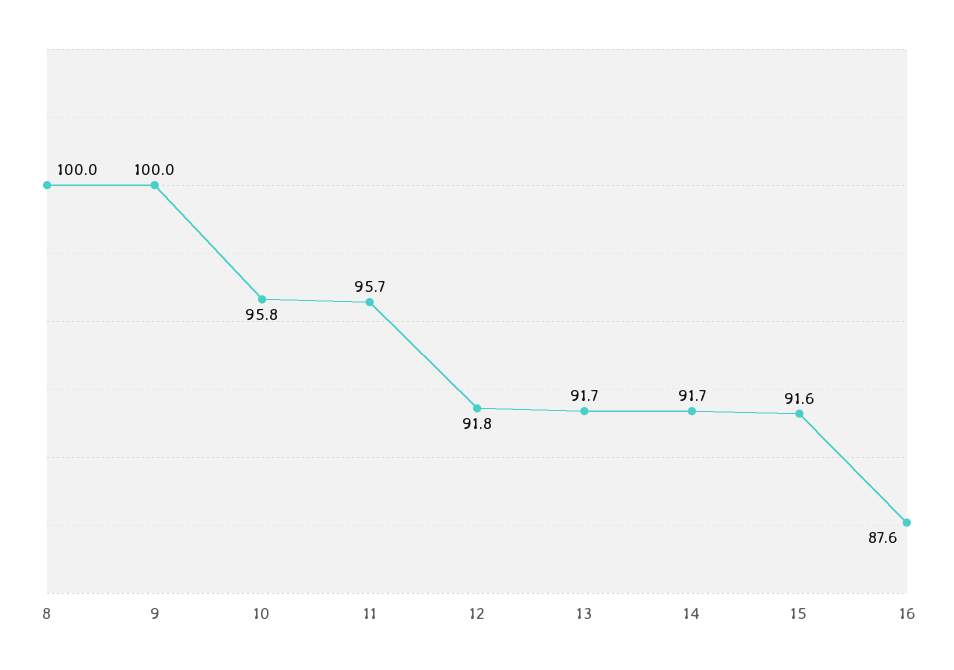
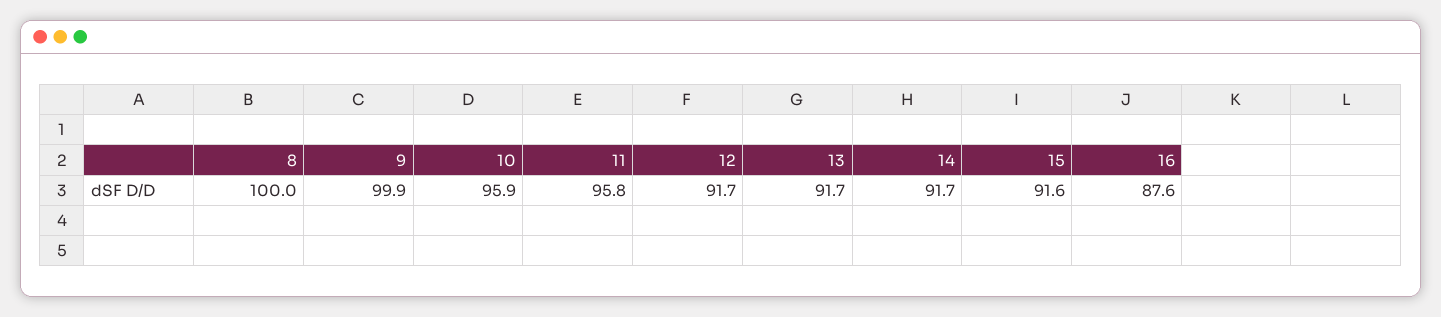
9: 100 -> 99.9
10: 95.8 -> 95.9
11: 95.7 -> 95.8
12: 91.8 -> 91.7

